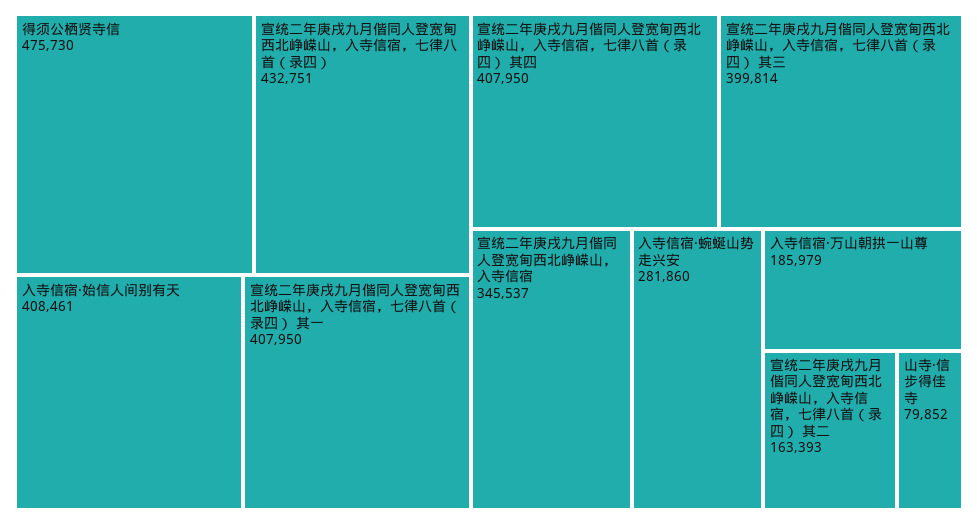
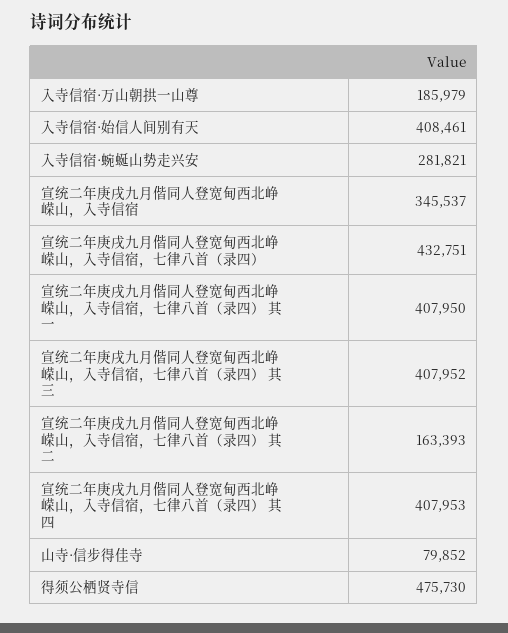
宣统二年庚戌九月偕同人登宽甸西北峥嵘山，入寺信宿，七律八首（录四） 其四: 407950 -> 407953
宣统二年庚戌九月偕同人登宽甸西北峥嵘山，入寺信宿，七律八首（录四） 其三: 399814 -> 407952
入寺信宿·蜿蜒山势走兴安: 281860 -> 281821

